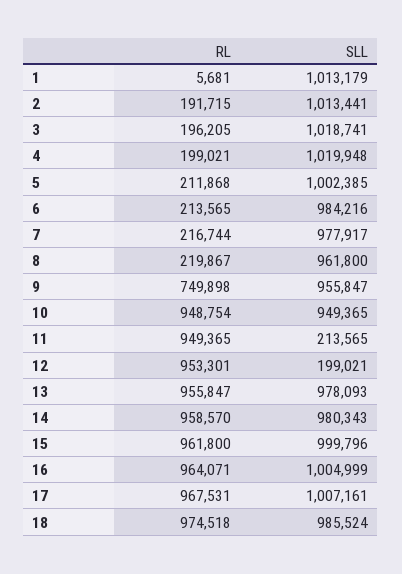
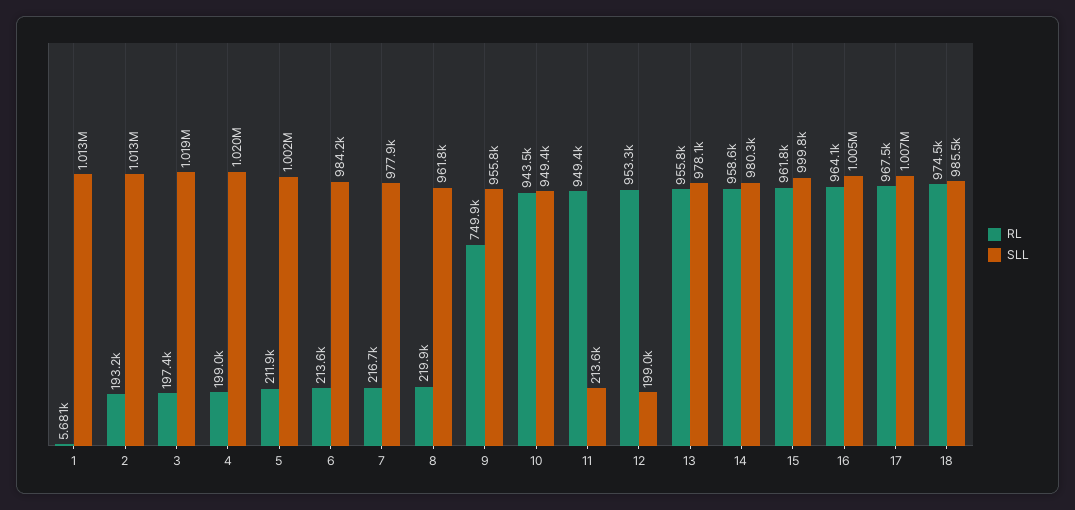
RL, 2: 191715 -> 193200
RL, 3: 196205 -> 197400
RL, 10: 948754 -> 943500

